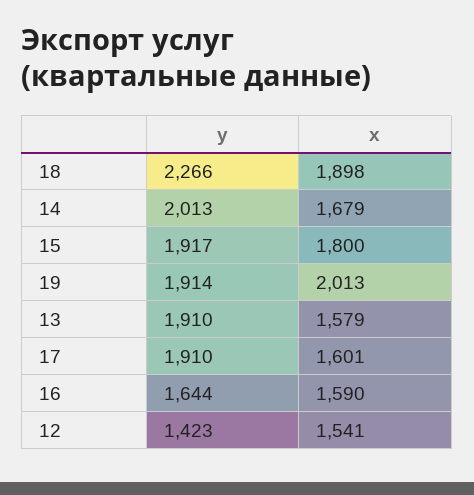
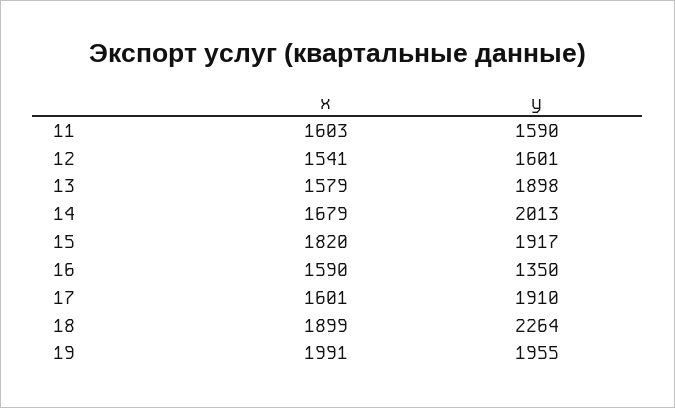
y, 18: 2266 -> 2264
x, 18: 1898 -> 1899
x, 15: 1800 -> 1820
y, 19: 1914 -> 1955
x, 19: 2013 -> 1991
y, 13: 1910 -> 1898
y, 16: 1644 -> 1350
y, 12: 1423 -> 1601
x, 11: none -> 1603
y, 11: none -> 1590

